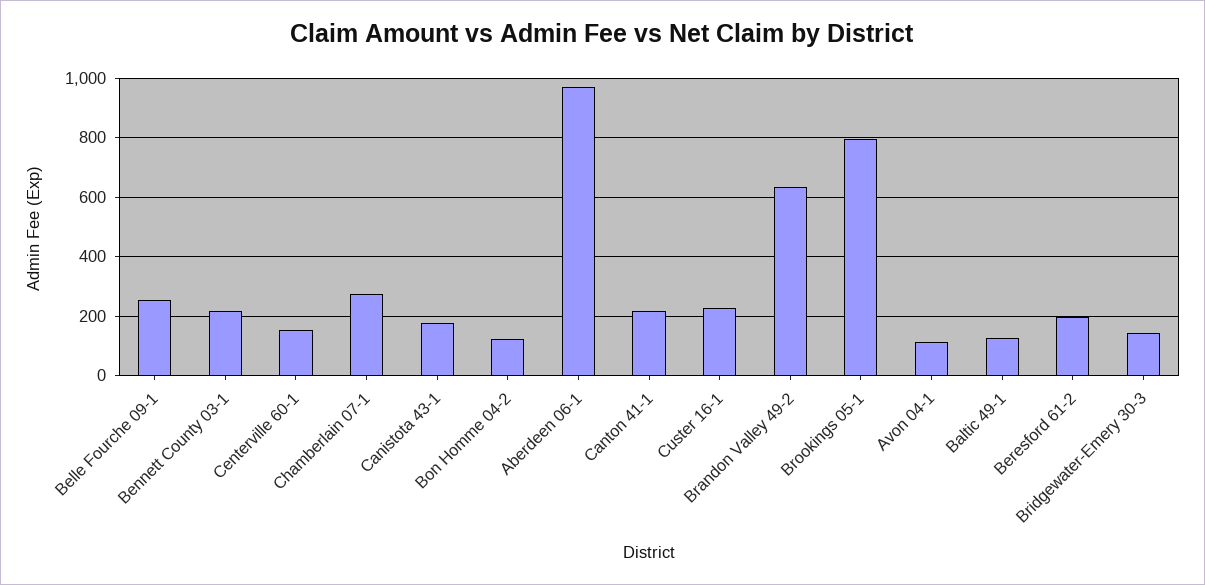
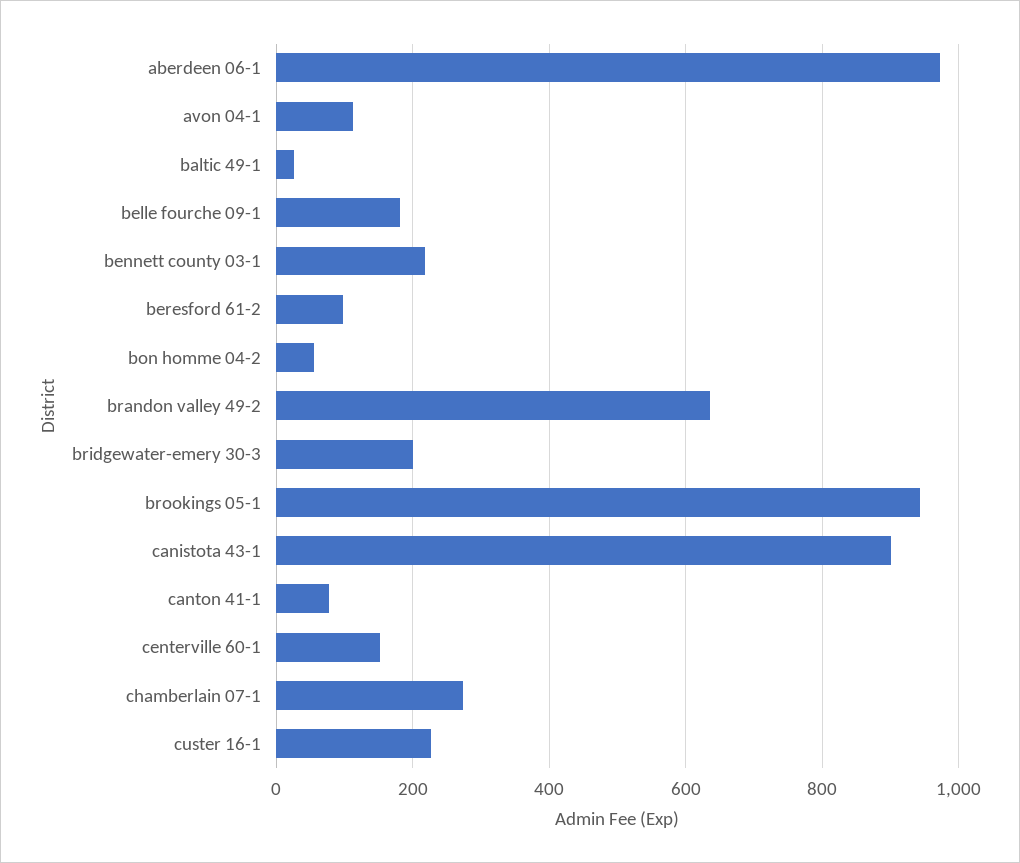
Belle Fourche 09-1: 250 -> 180
Canistota 43-1: 175 -> 900
Bon Homme 04-2: 125 -> 60
Canton 41-1: 225 -> 80
Brookings 05-1: 800 -> 940
Baltic 49-1: 125 -> 20
Beresford 61-2: 200 -> 100
Bridgewater-Emery 30-3: 150 -> 200

